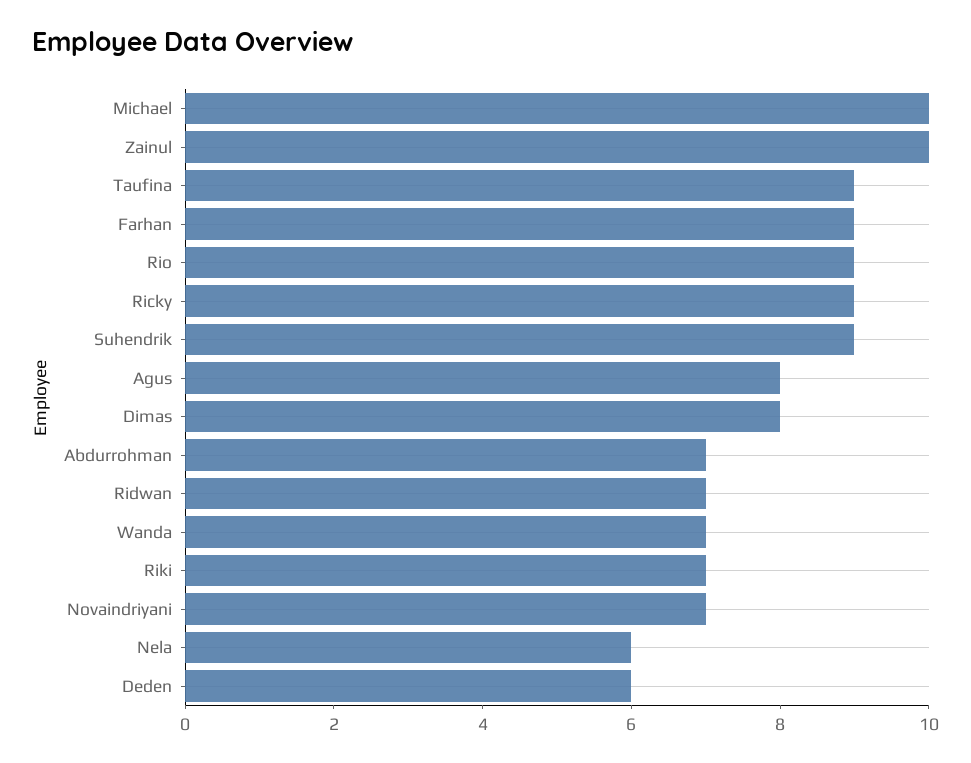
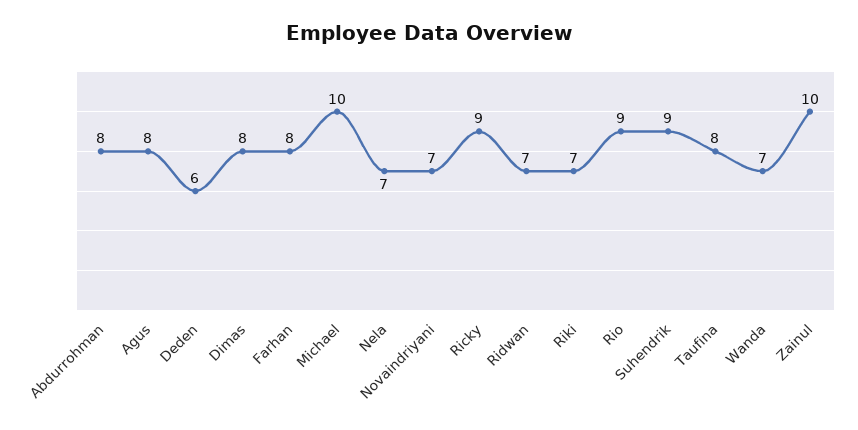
Taufina: 9 -> 8
Farhan: 9 -> 8
Abdurrohman: 7 -> 8
Nela: 6 -> 7

